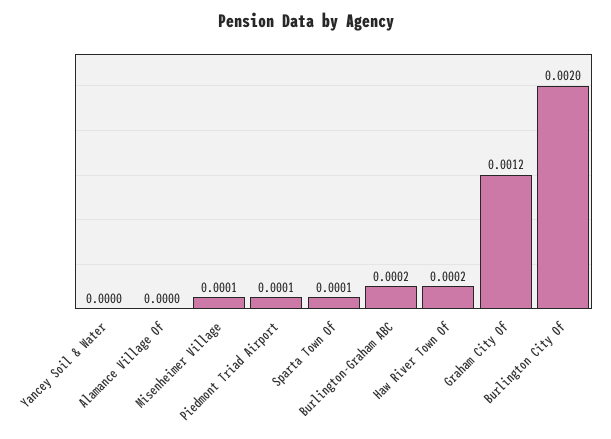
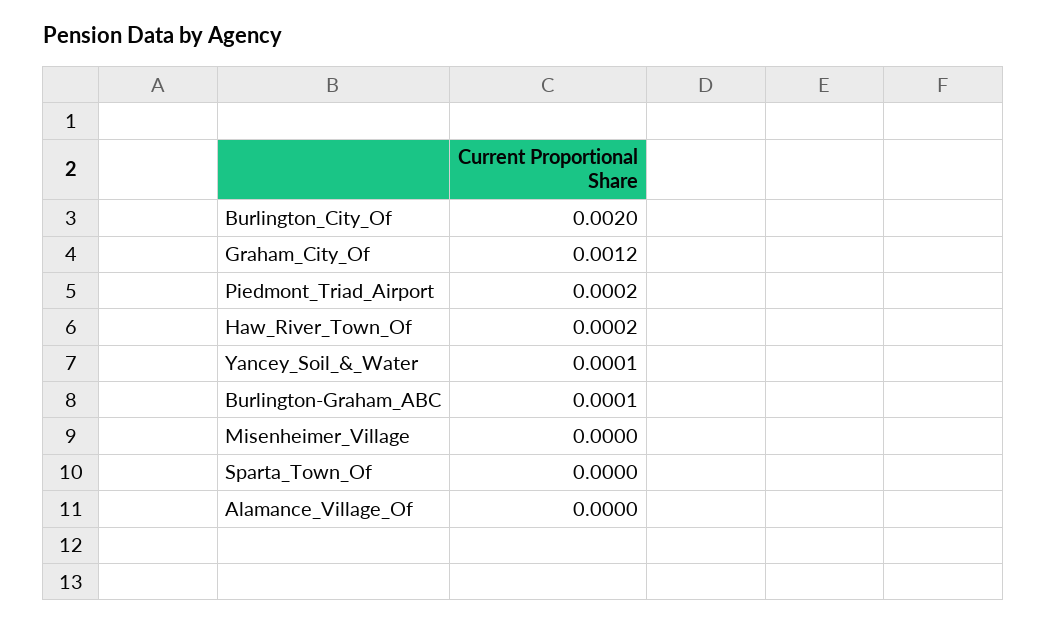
Yancey Soil & Water: 0 -> 0.0001
Misenheimer Village: 0.0001 -> 0
Piedmont Triad Airport: 0.0001 -> 0.0002
Sparta Town Of: 0.0001 -> 0
Burlington-Graham ABC: 0.0002 -> 0.0001

